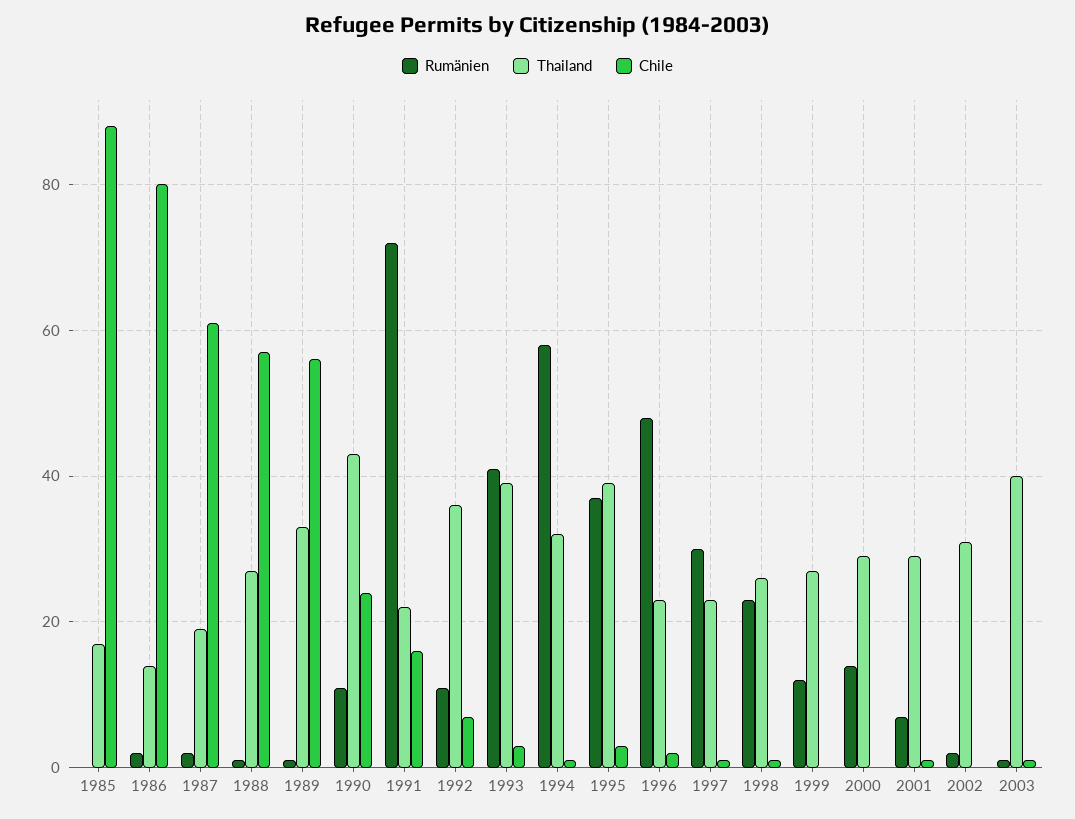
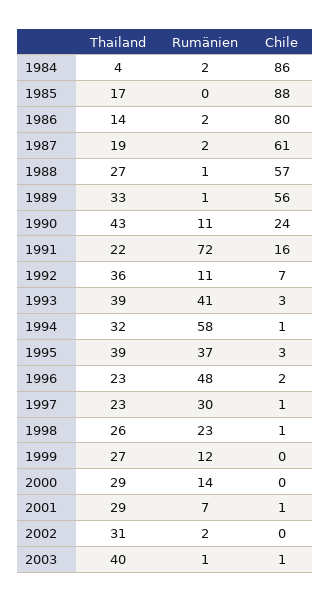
Thailand, 1984: none -> 4
Rumänien, 1984: none -> 2
Chile, 1984: none -> 86

